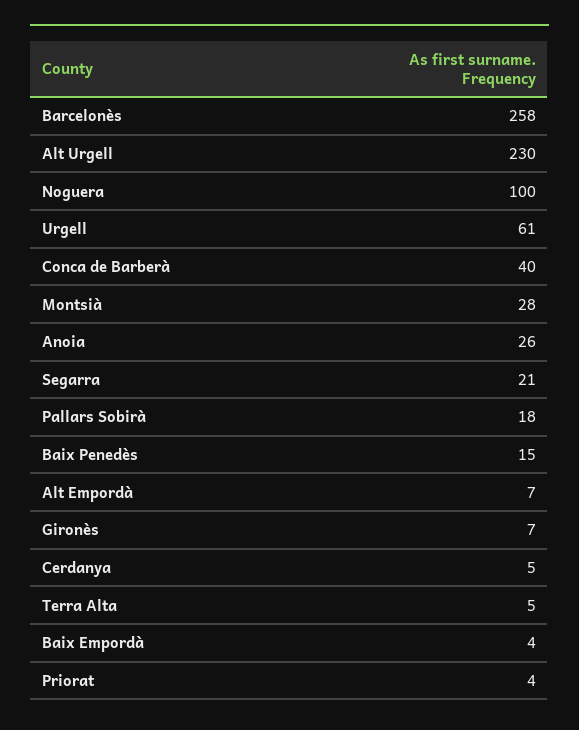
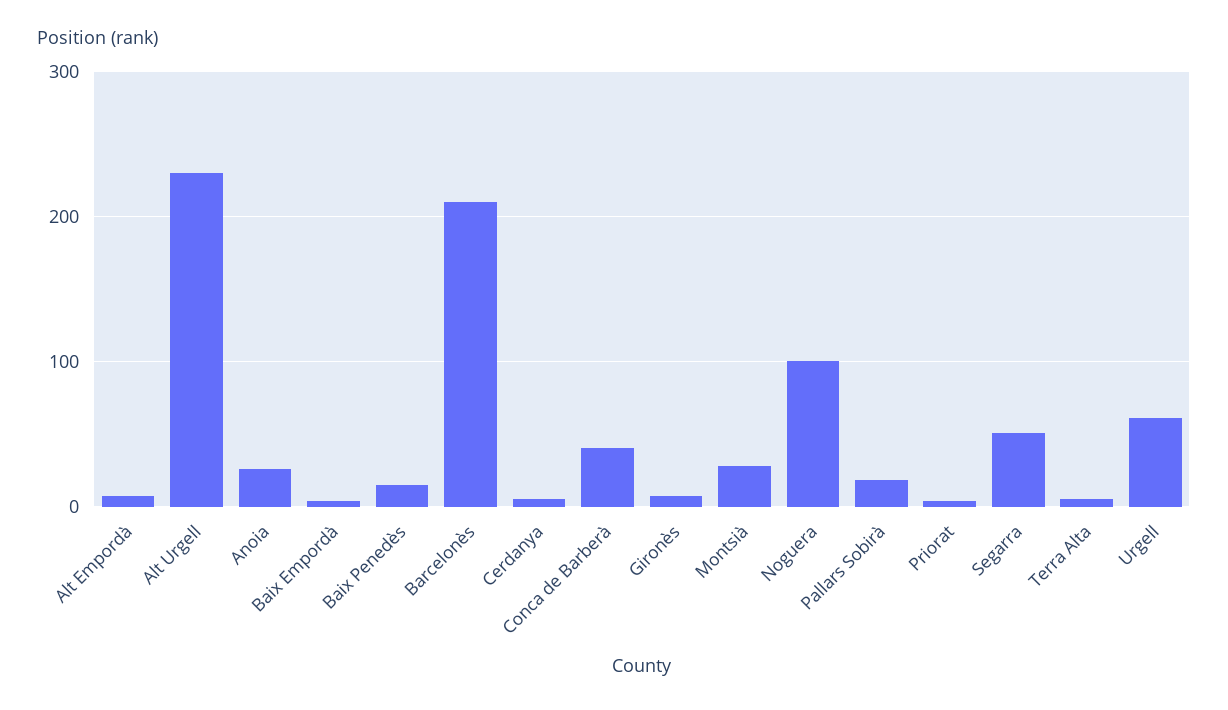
Barcelonès: 258 -> 210
Segarra: 21 -> 50

